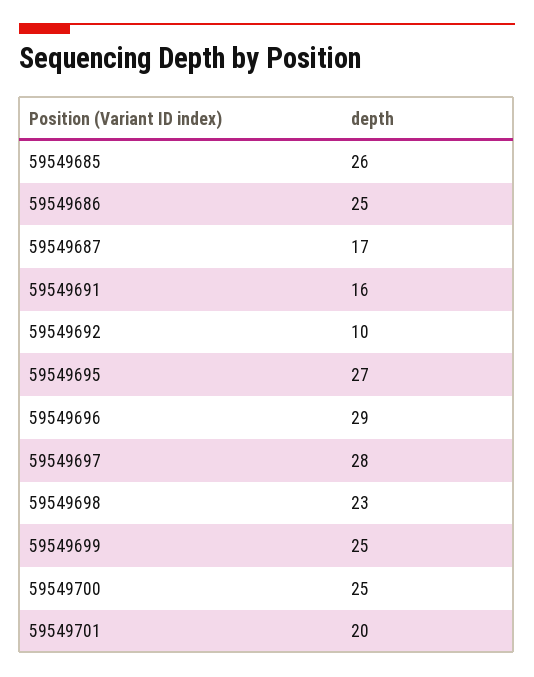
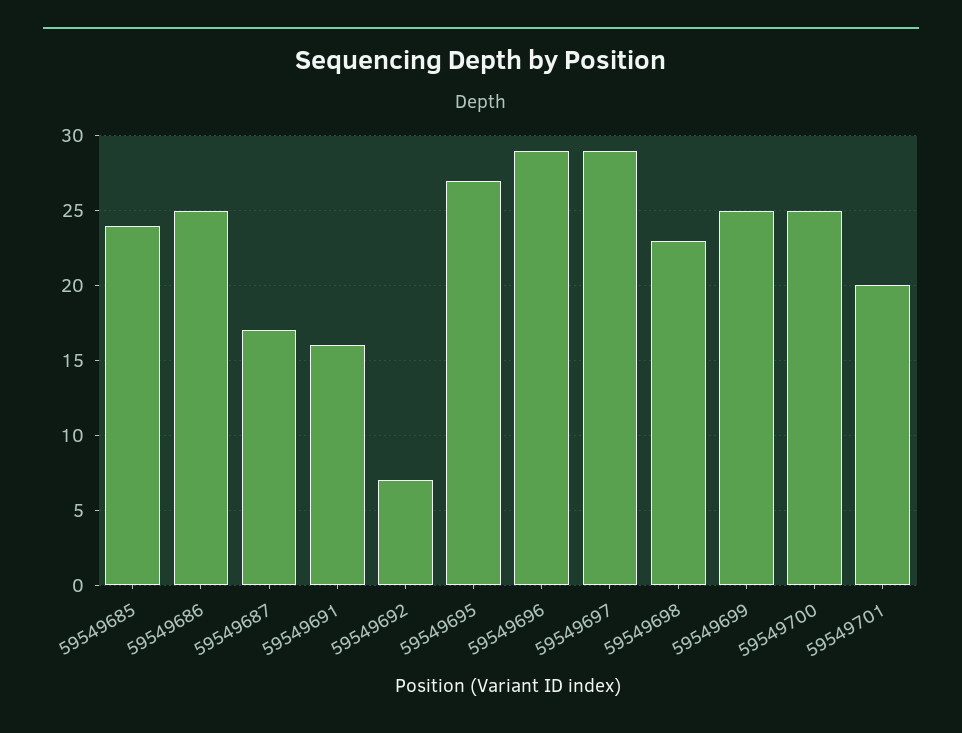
59549685: 26 -> 24
59549692: 10 -> 7
59549697: 28 -> 29

